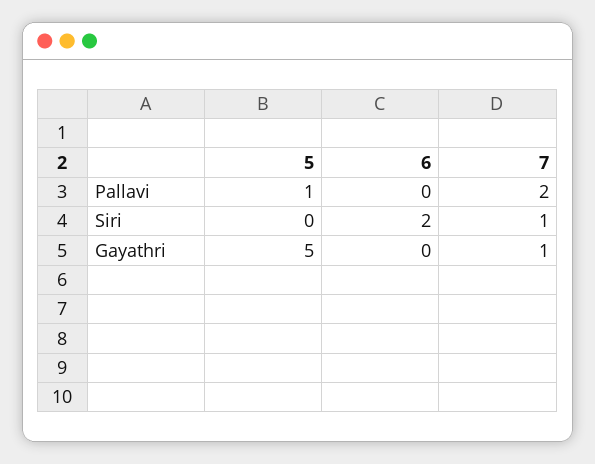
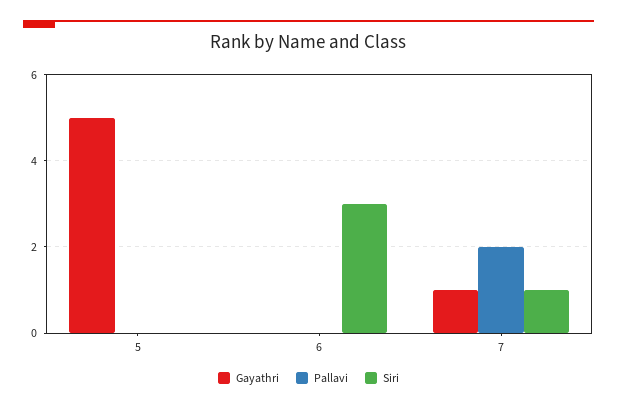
Pallavi, 5: 1 -> 0
Siri, 6: 2 -> 3

